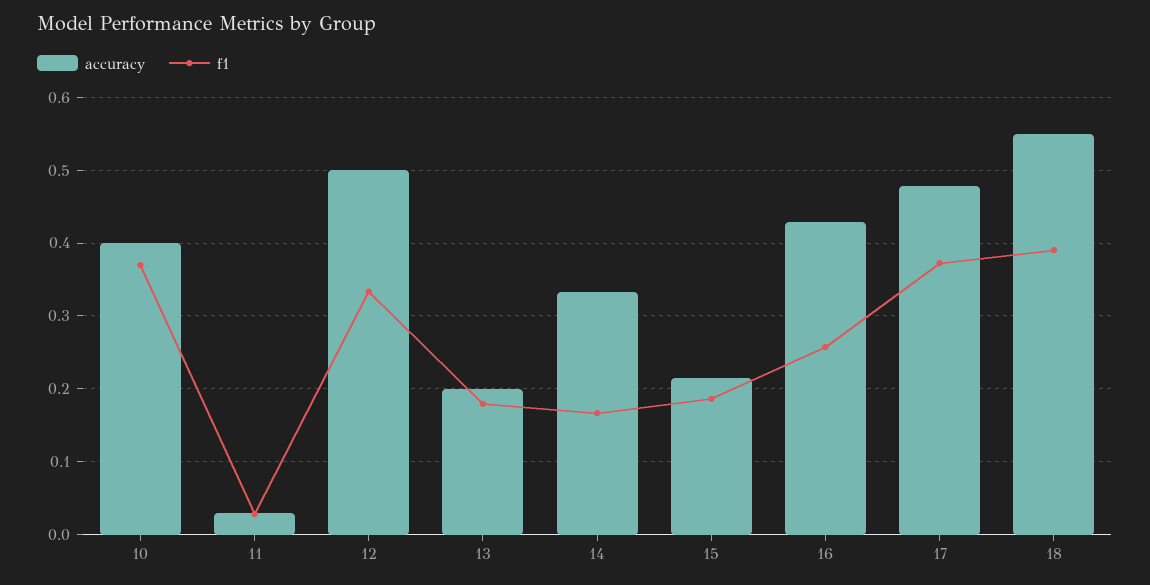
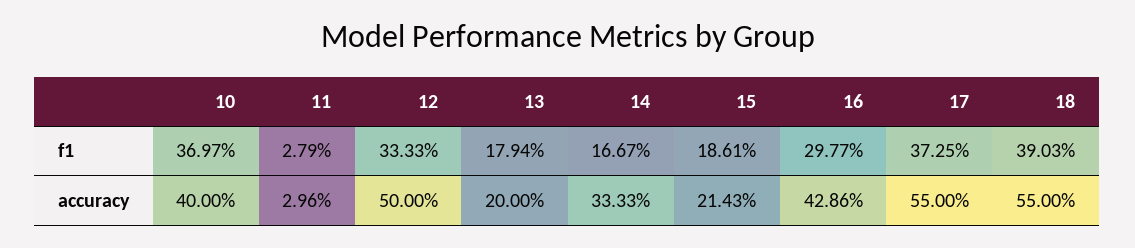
f1, 16: 0.26 -> 0.2977
accuracy, 17: 0.48 -> 0.55

